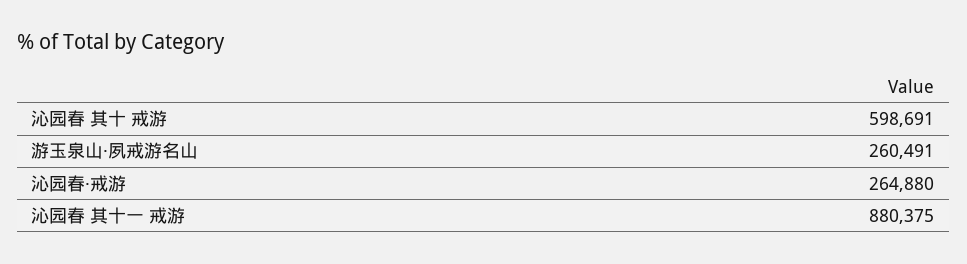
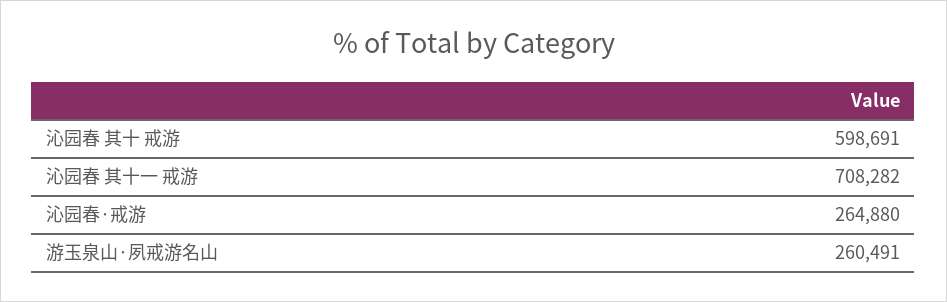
沁园春 其十一 戒游: 880375 -> 708282

